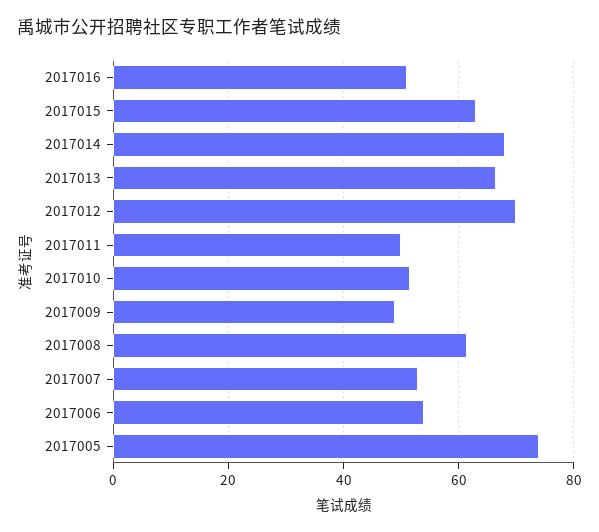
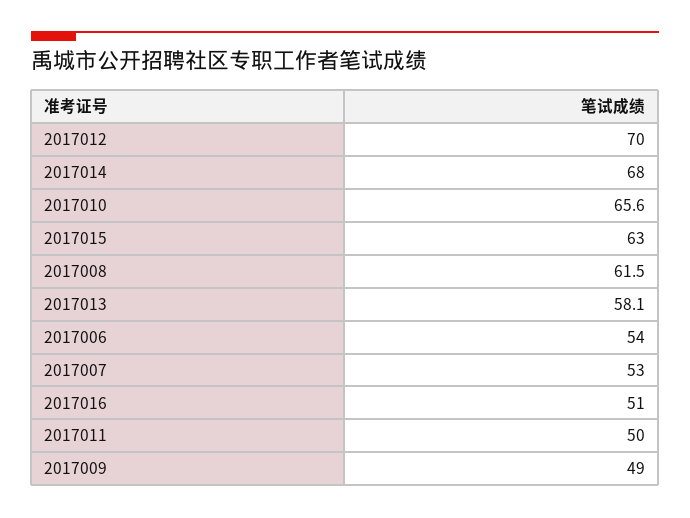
2017013: 66 -> 58.1
2017010: 52 -> 65.6
2017005: 74 -> none

